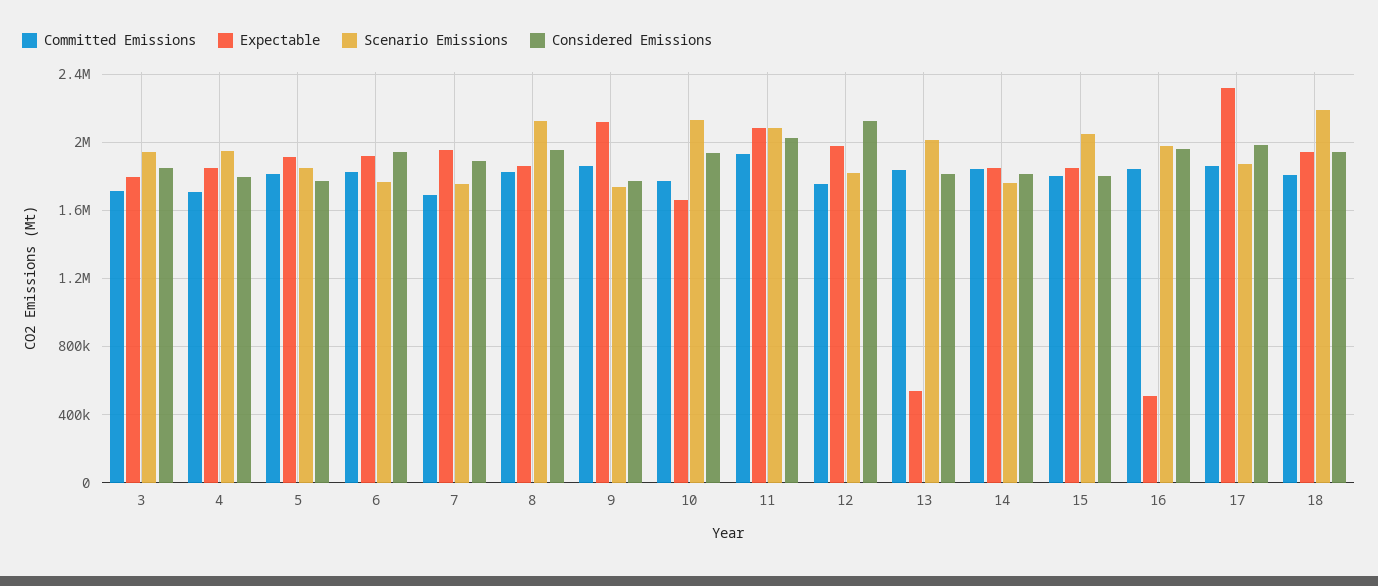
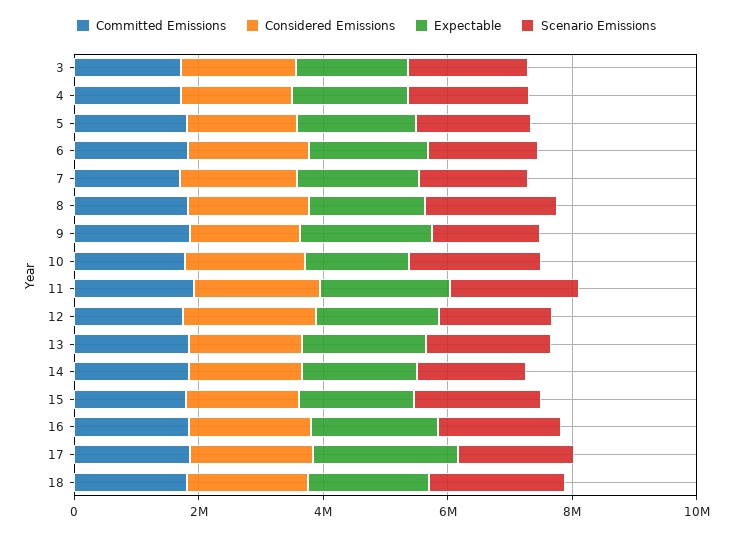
Expectable, 13: 550000 -> 2000000
Expectable, 16: 500000 -> 2000000

